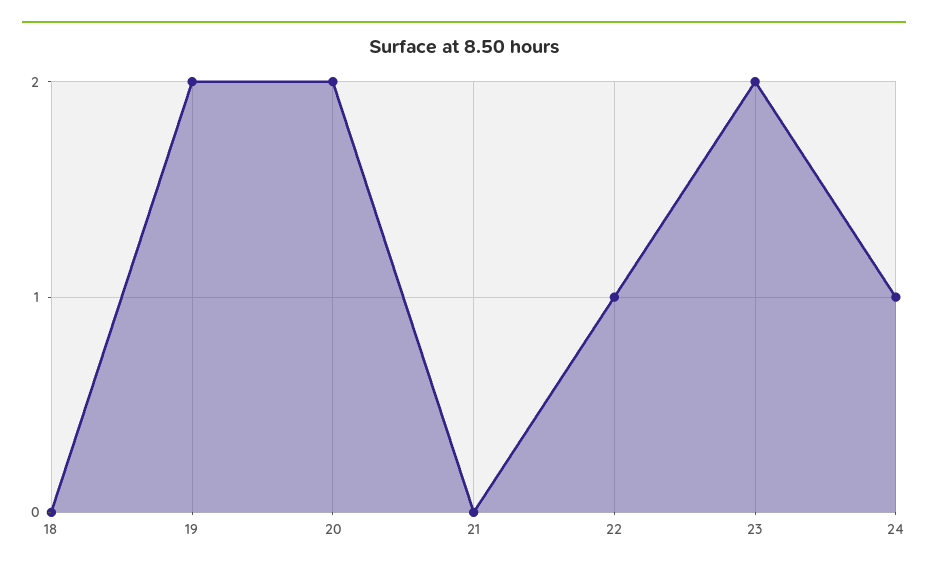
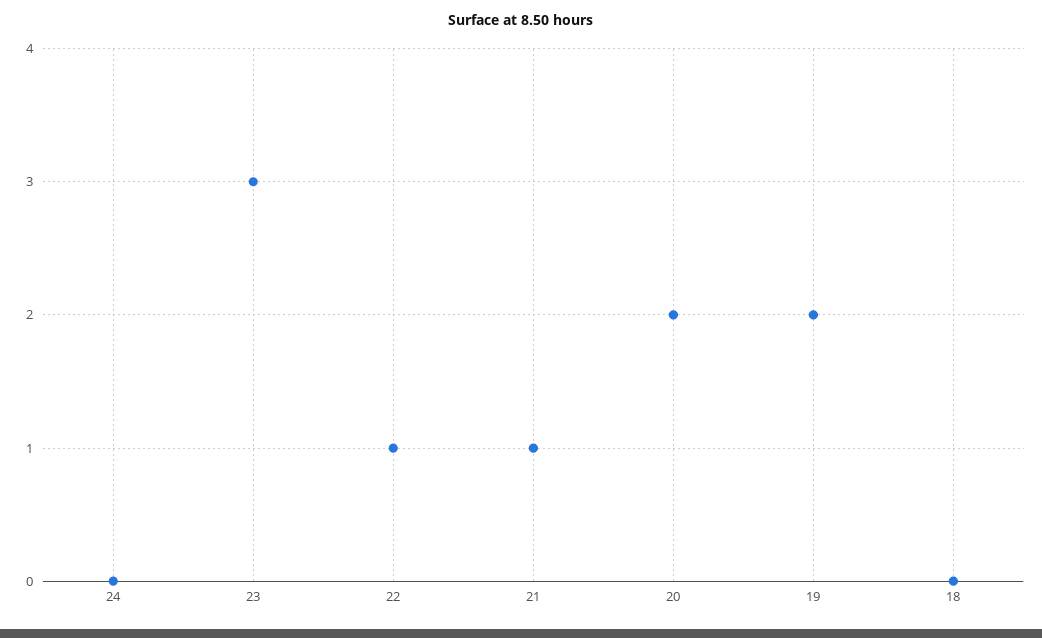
21: 0 -> 1
23: 2 -> 3
24: 1 -> 0

